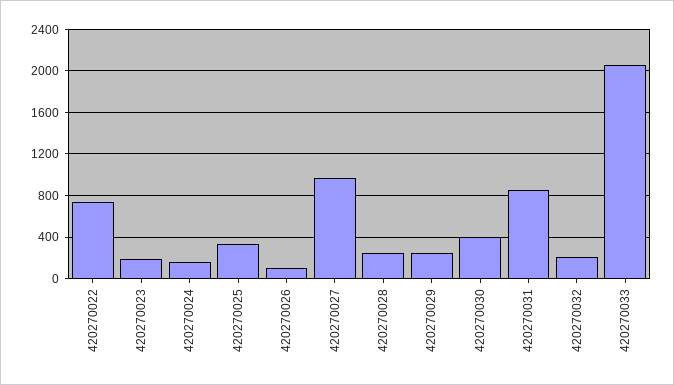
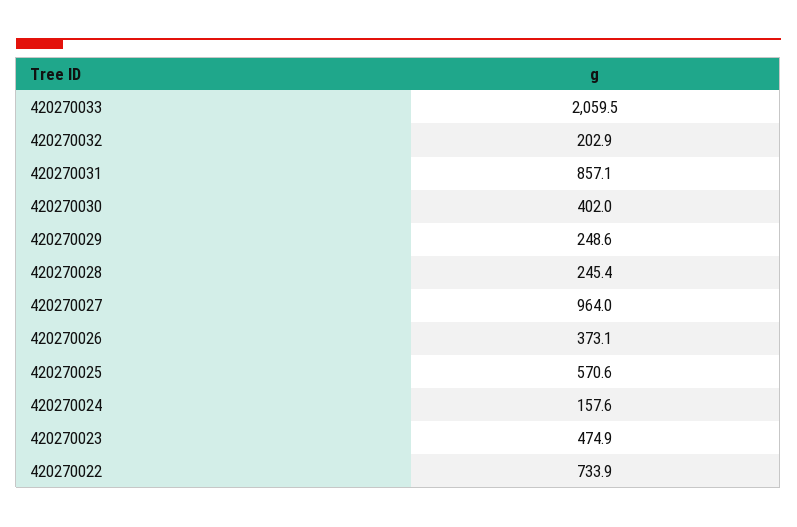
420270023: 200 -> 474.9
420270025: 300 -> 570.6
420270026: 100 -> 373.1

